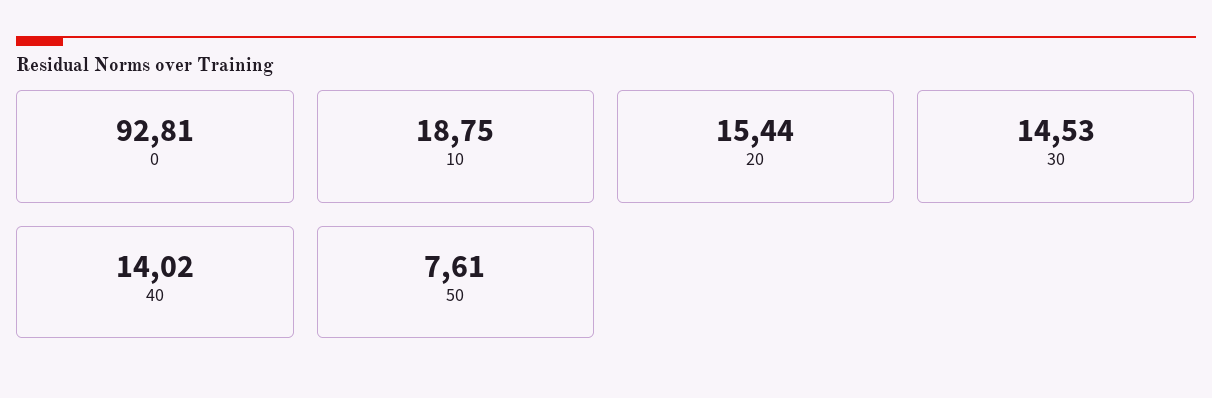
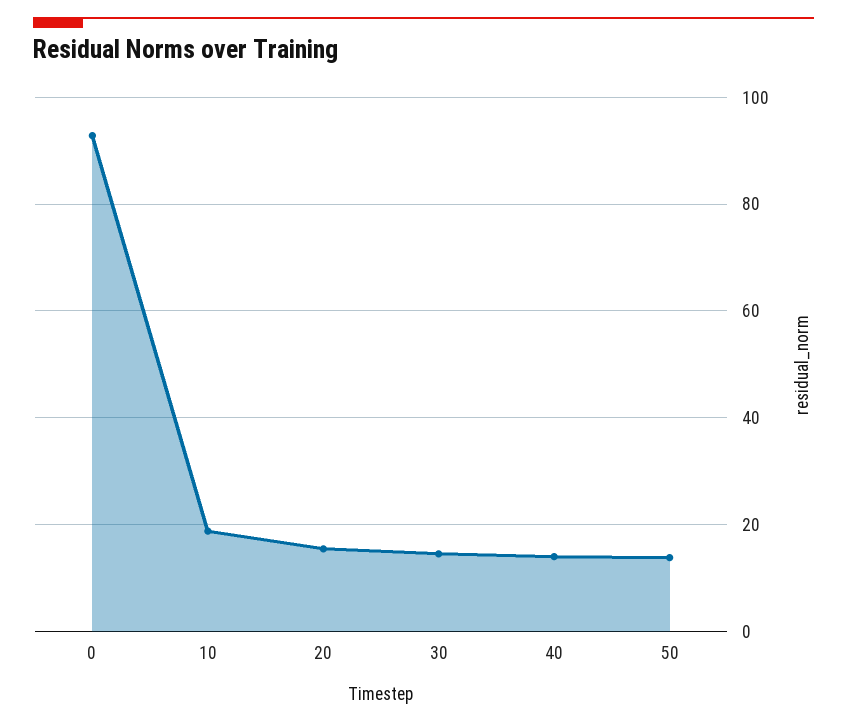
50: 7.61 -> 14

